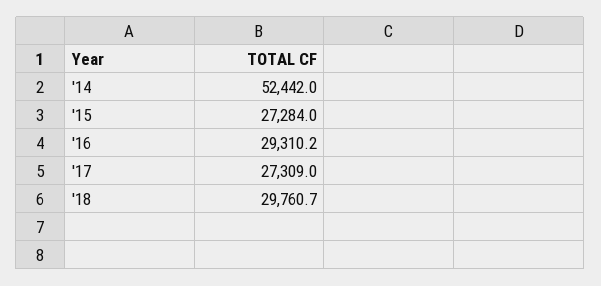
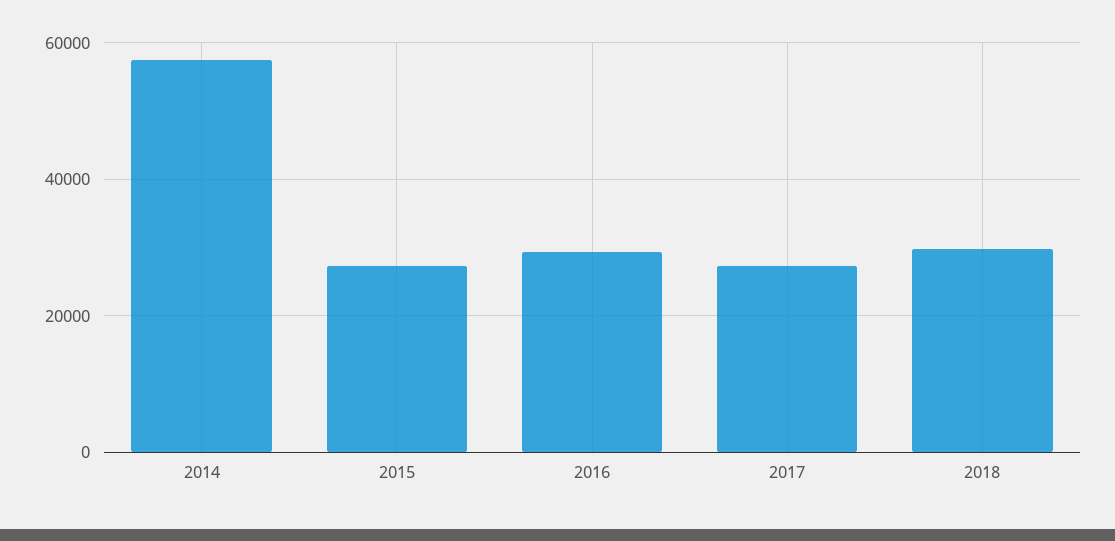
'14: 52442 -> 58000

